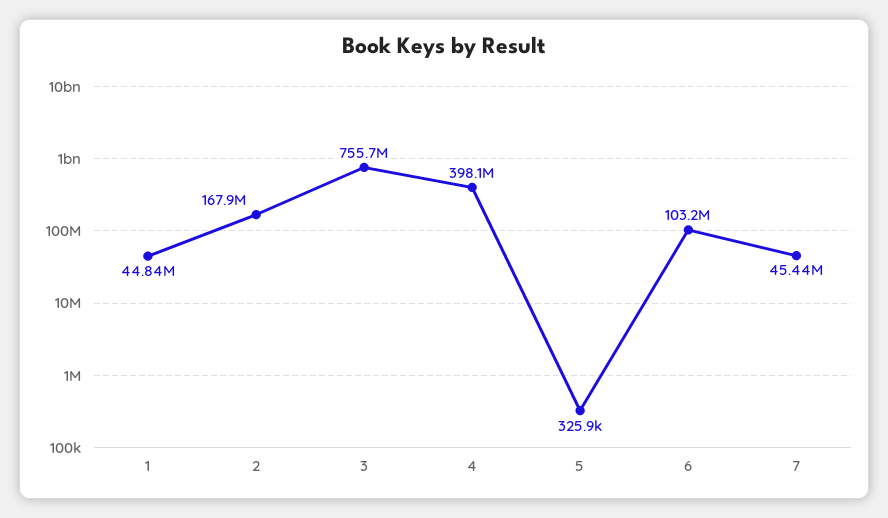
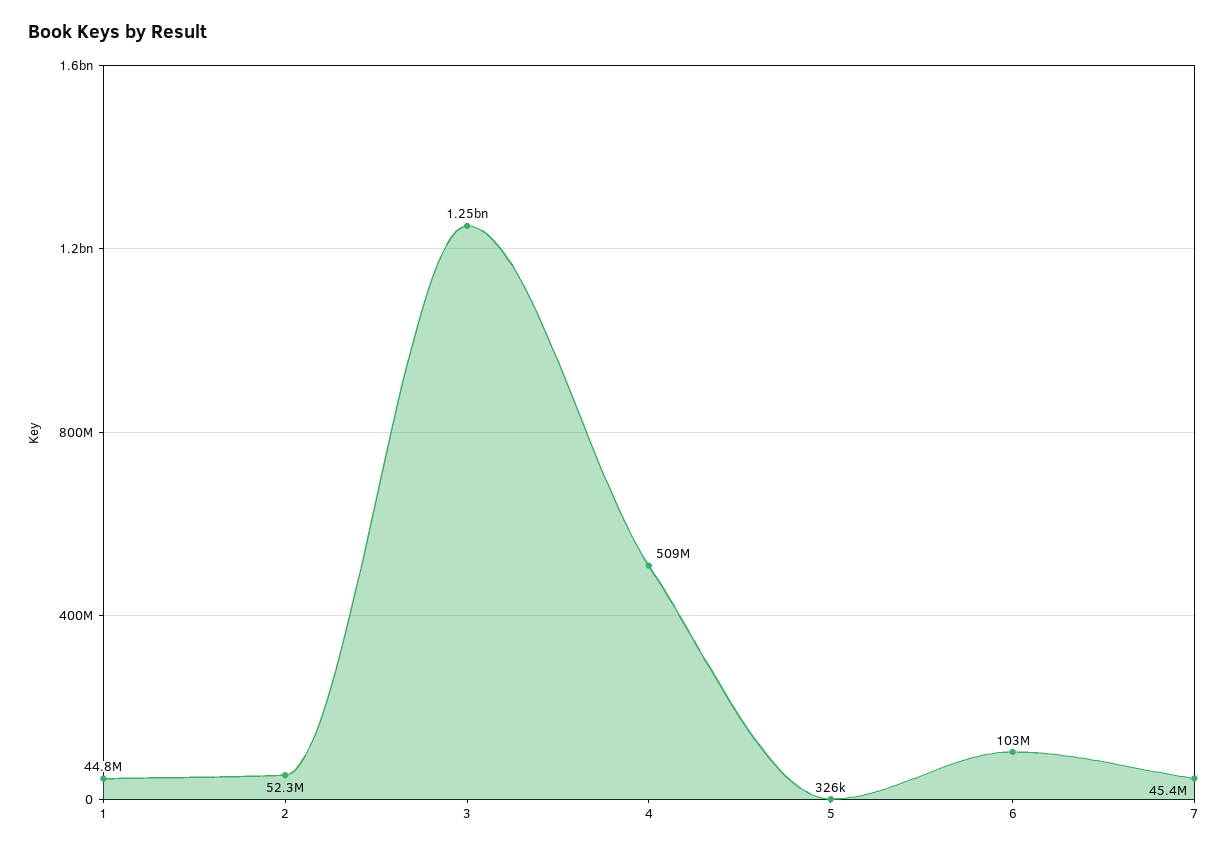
2: 167900000 -> 52300000
3: 755700000 -> 1250000000
4: 398100000 -> 509000000

